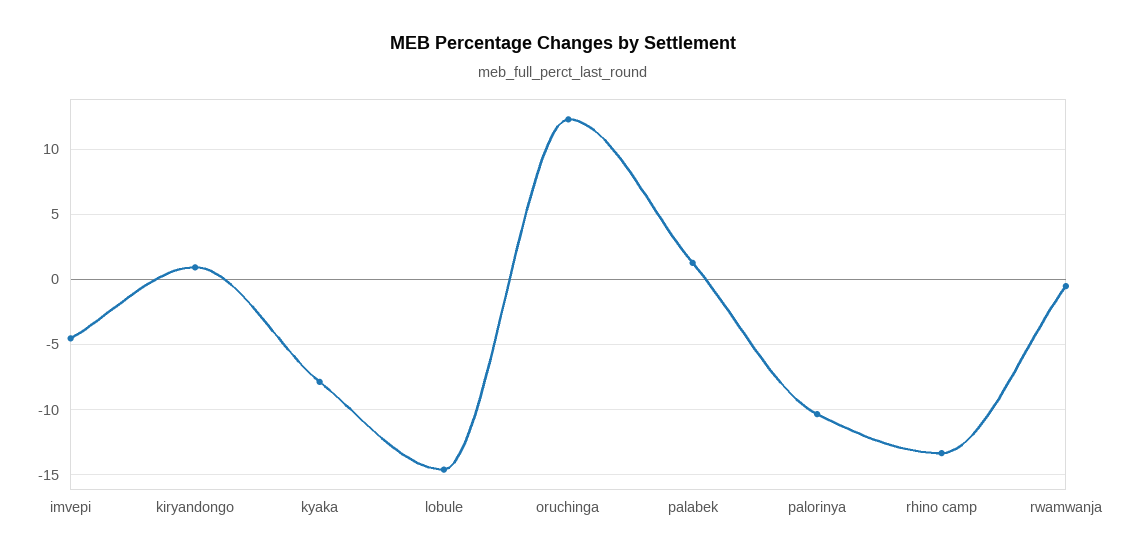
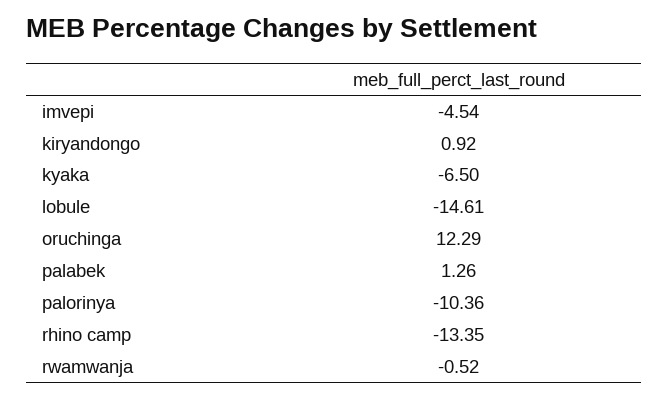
kyaka: -8 -> -6.5

